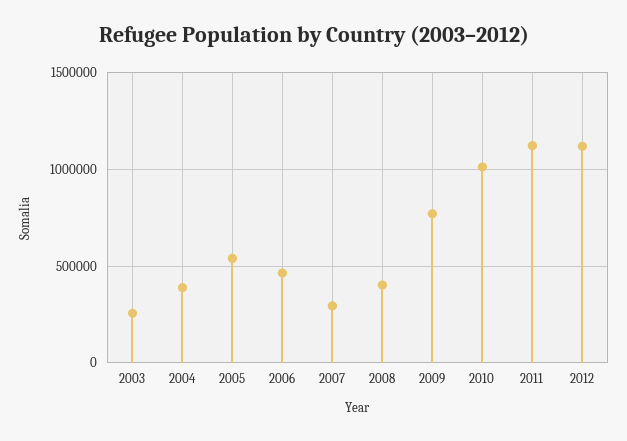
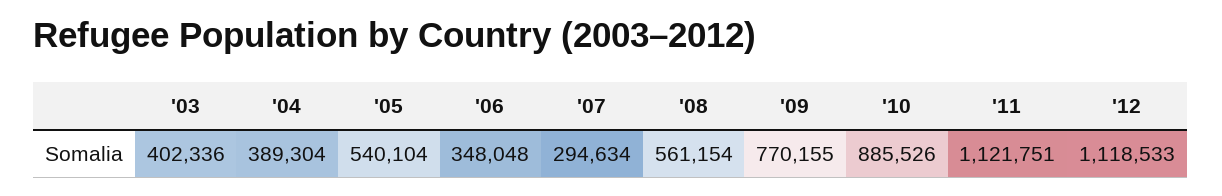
2003: 250000 -> 402336
2006: 450000 -> 348048
2008: 400000 -> 561154
2010: 1000000 -> 885526

